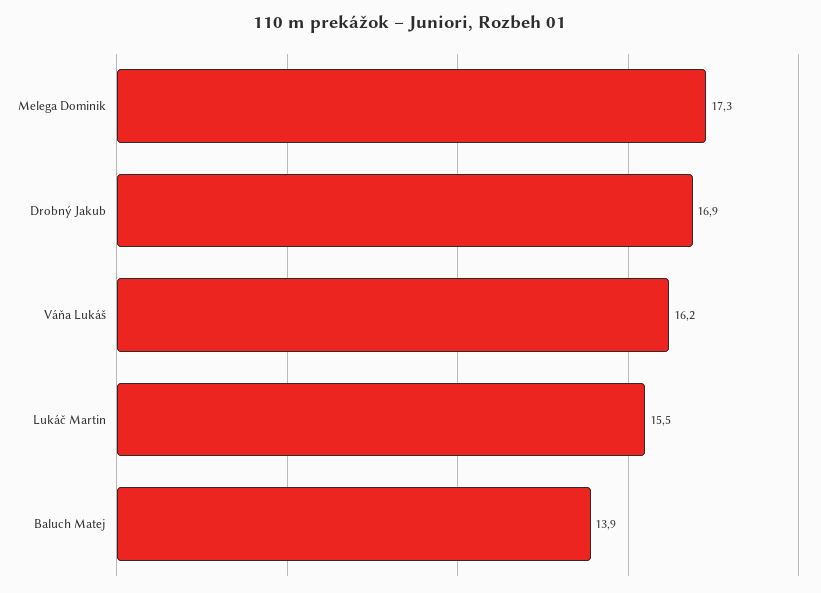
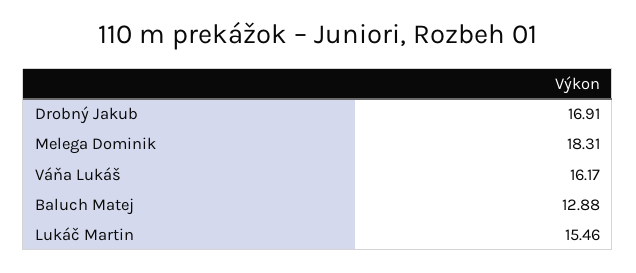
Melega Dominik: 17.3 -> 18.31
Baluch Matej: 13.9 -> 12.88

